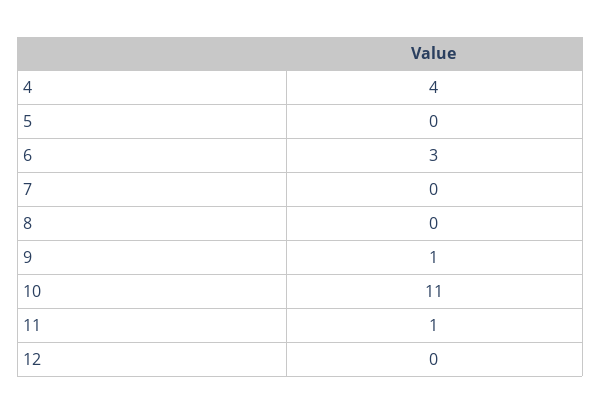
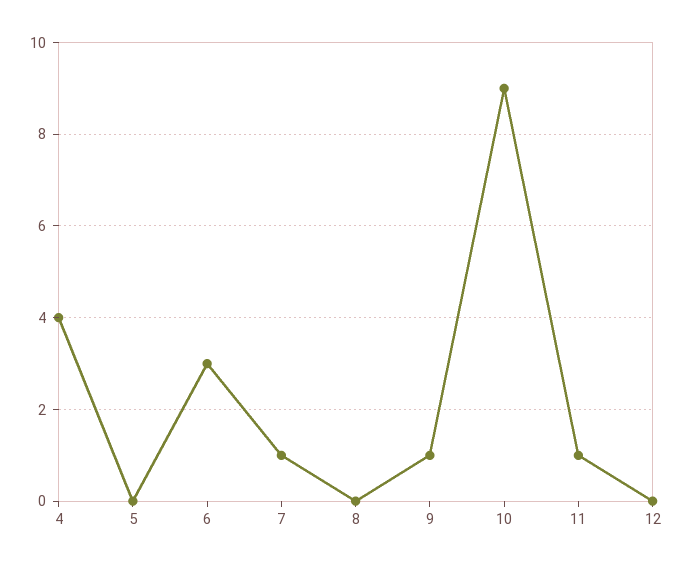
7: 0 -> 1
10: 11 -> 9

